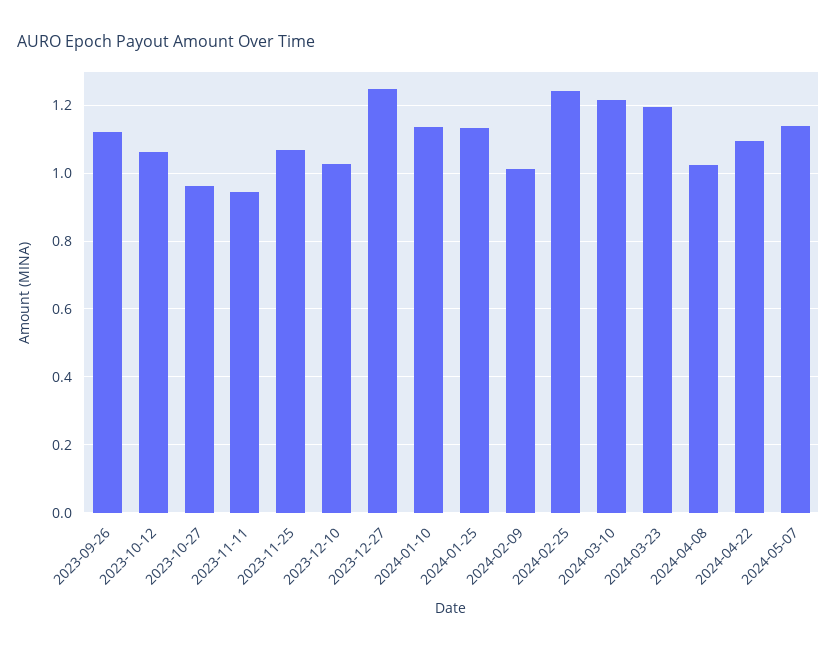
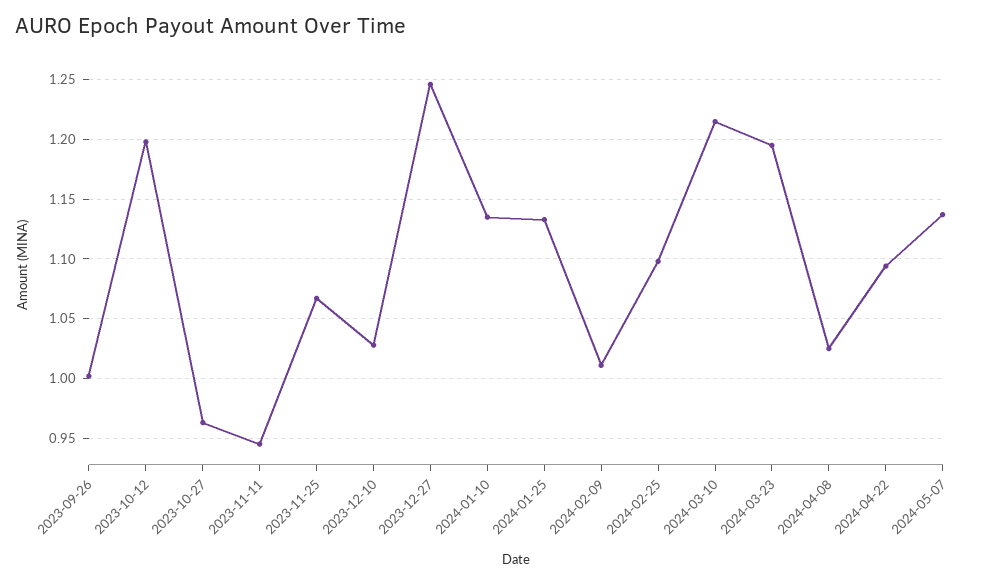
2023-09-26: 1.12 -> 1
2023-10-12: 1.06 -> 1.2
2024-02-25: 1.24 -> 1.1

